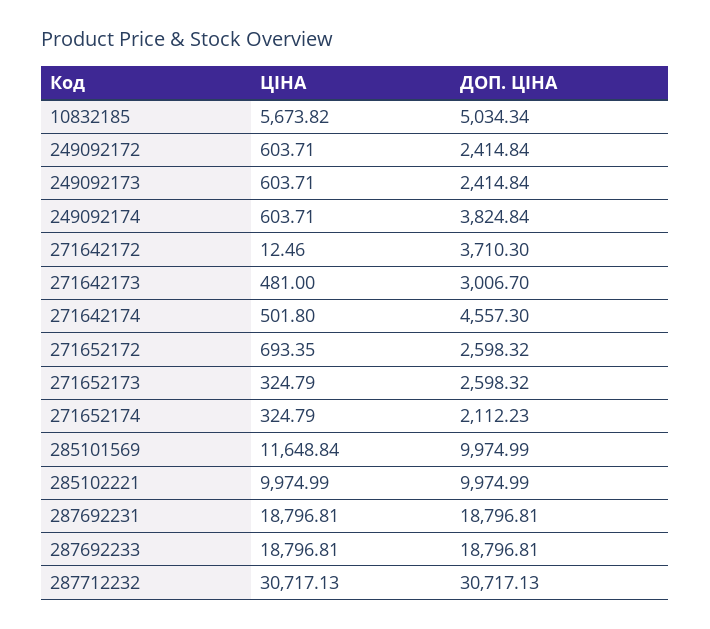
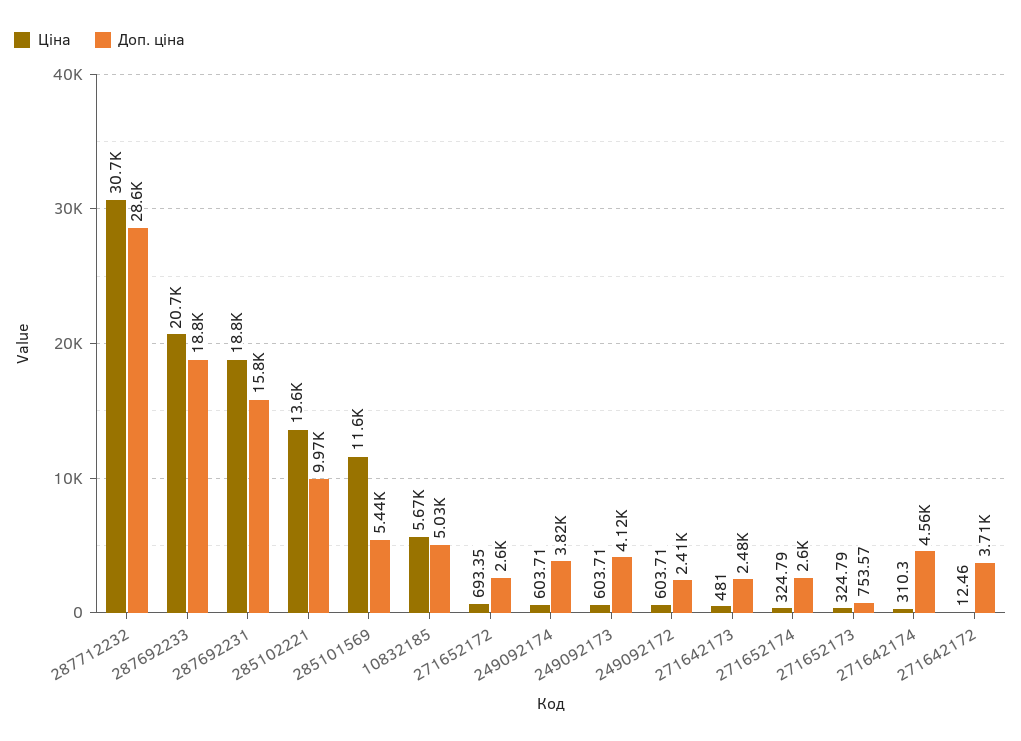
ДОП. ЦІНА, 249092173: 2414.84 -> 4120
ДОП. ЦІНА, 271642173: 3006.7 -> 2480
ЦІНА, 271642174: 501.8 -> 310.3
ДОП. ЦІНА, 271652173: 2598.32 -> 753.57
ДОП. ЦІНА, 271652174: 2112.23 -> 2600
ДОП. ЦІНА, 285101569: 9974.99 -> 5440
ЦІНА, 285102221: 9974.99 -> 13600
ДОП. ЦІНА, 287692231: 18796.81 -> 15800
ЦІНА, 287692233: 18796.81 -> 20700
ДОП. ЦІНА, 287712232: 30717.13 -> 28600

